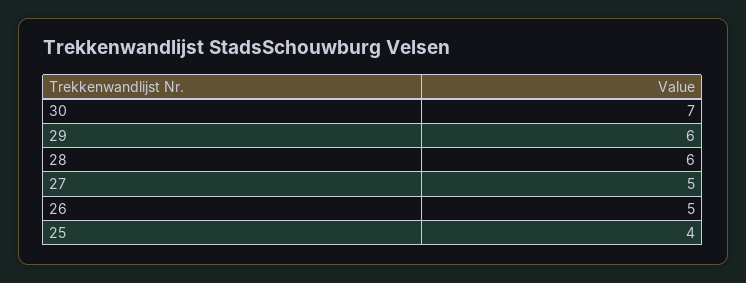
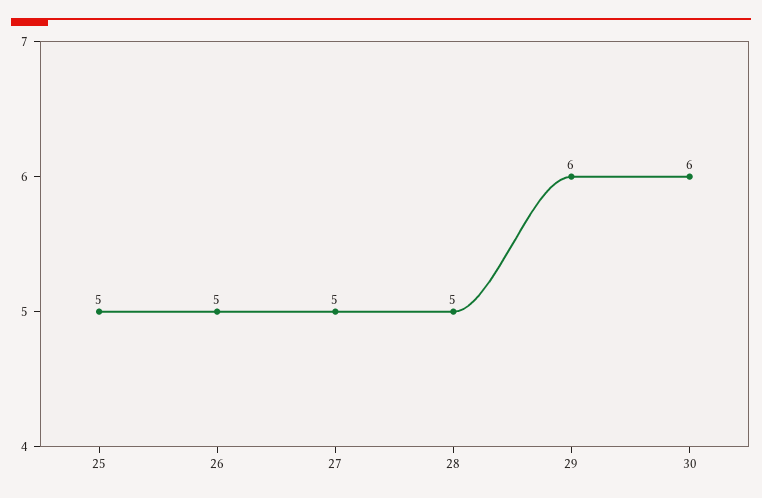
30: 7 -> 6
28: 6 -> 5
25: 4 -> 5

